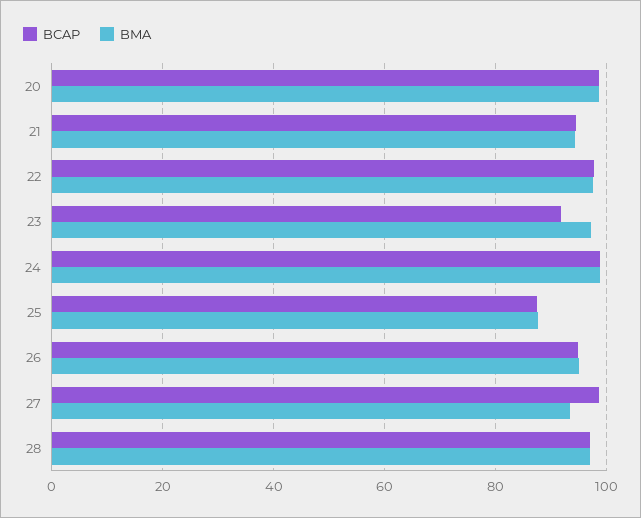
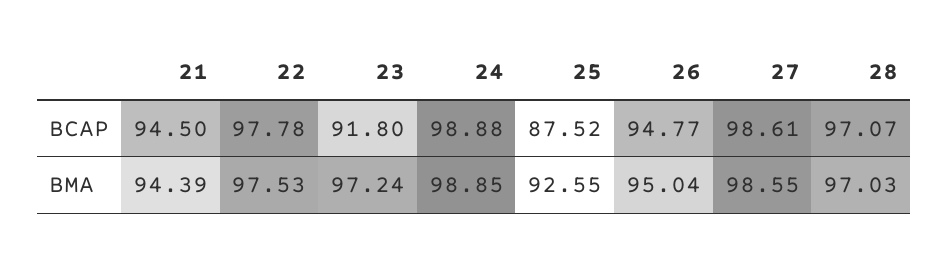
BCAP, 20: 98 -> none
BMA, 20: 98 -> none
BMA, 25: 88 -> 92.55
BMA, 27: 94 -> 98.55

